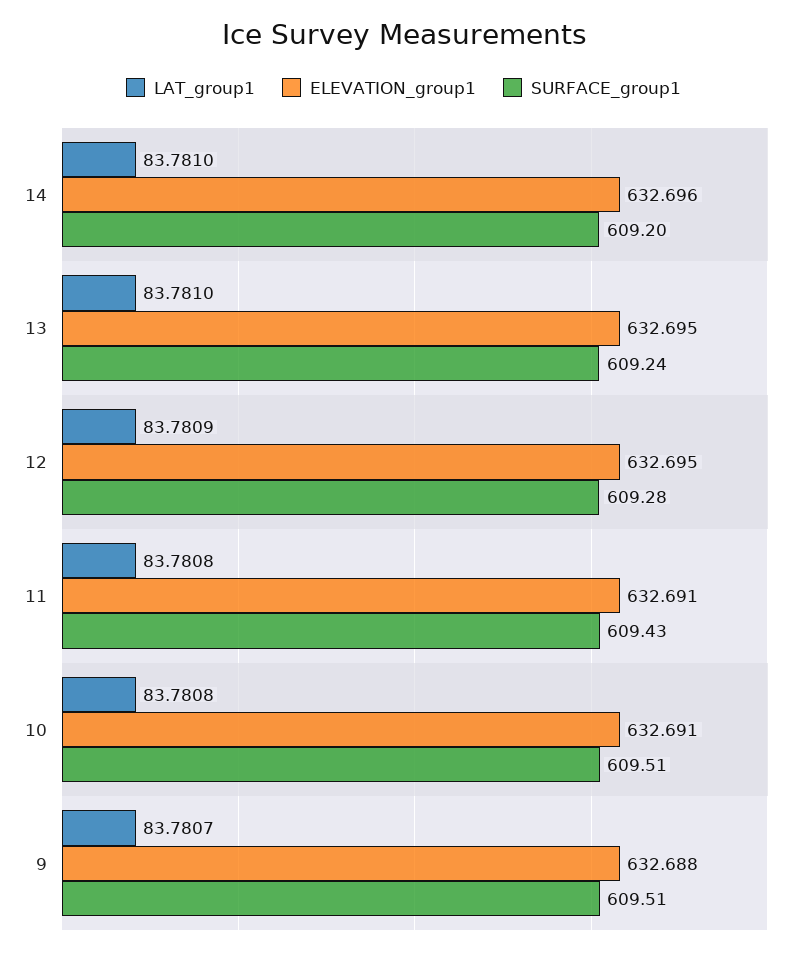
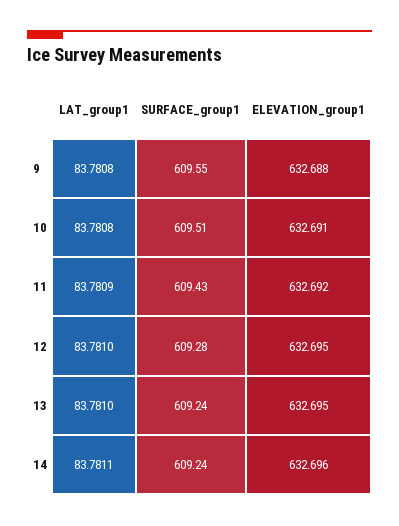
LAT_group1, 14: 83.781 -> 83.7811
SURFACE_group1, 14: 609.2 -> 609.24
LAT_group1, 12: 83.7809 -> 83.781
LAT_group1, 11: 83.7808 -> 83.7809
ELEVATION_group1, 11: 632.691 -> 632.692
LAT_group1, 9: 83.7807 -> 83.7808
SURFACE_group1, 9: 609.51 -> 609.55

